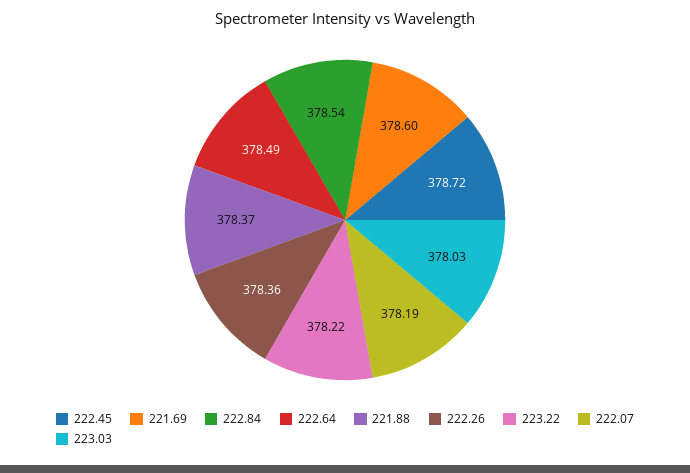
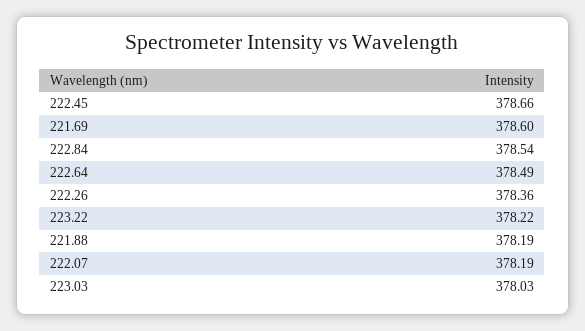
222.45: 378.72 -> 378.66
221.88: 378.37 -> 378.19

